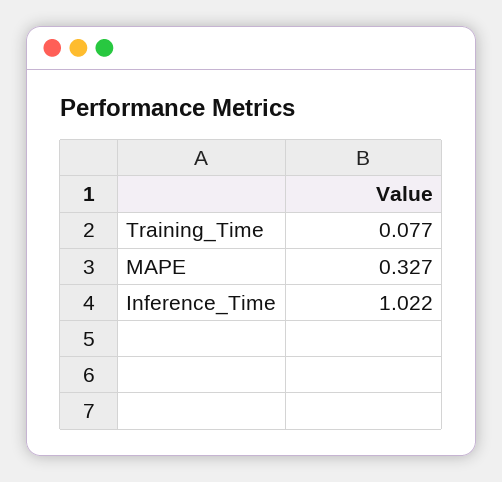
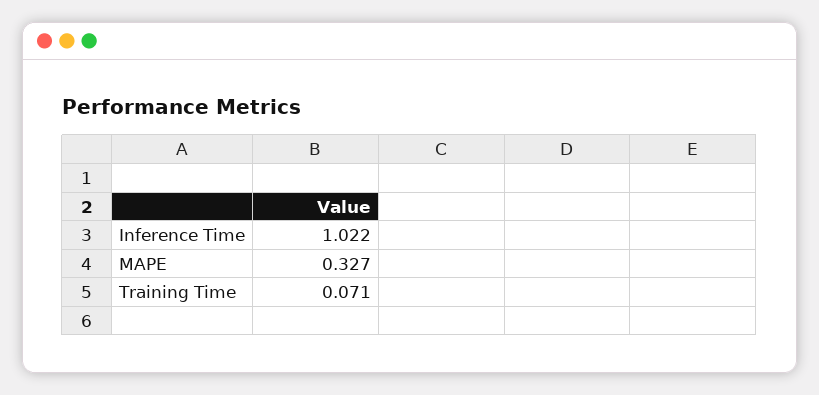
Training_Time: 0.077 -> 0.071

